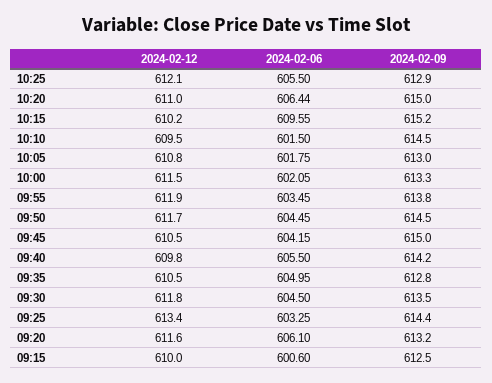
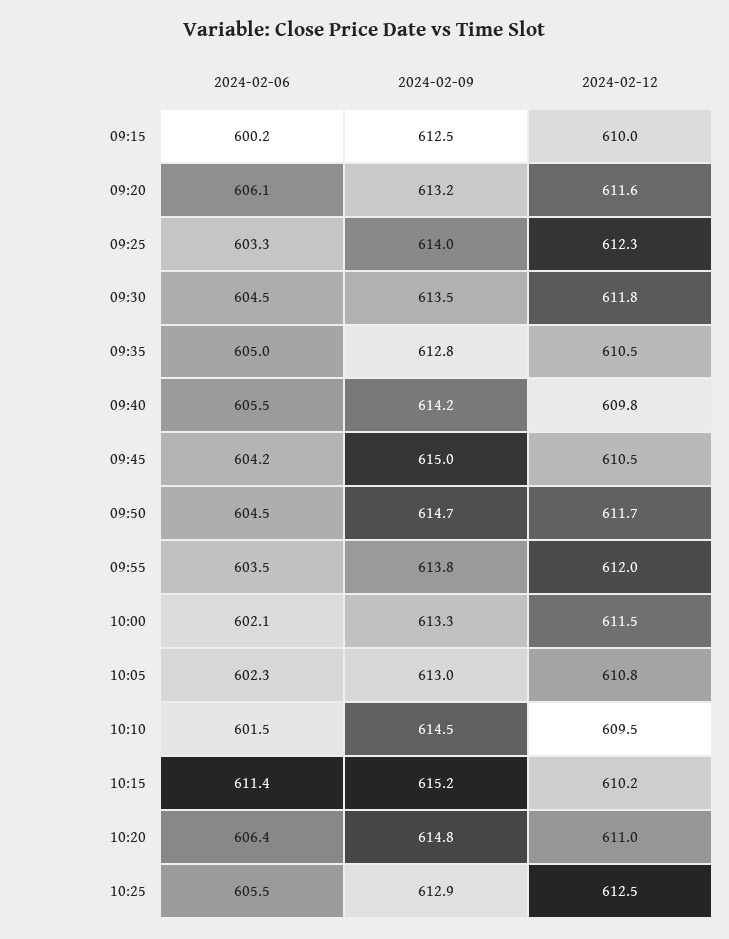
2024-02-12, 10:25: 612.1 -> 612.5
2024-02-09, 10:20: 615 -> 614.8
2024-02-06, 10:15: 609.55 -> 611.4
2024-02-06, 10:05: 601.75 -> 602.3
2024-02-12, 09:55: 611.9 -> 612
2024-02-09, 09:50: 614.5 -> 614.7
2024-02-12, 09:25: 613.4 -> 612.3
2024-02-09, 09:25: 614.4 -> 614
2024-02-06, 09:15: 600.6 -> 600.2

